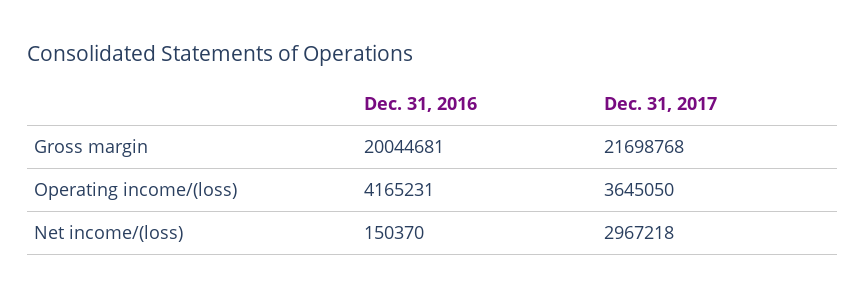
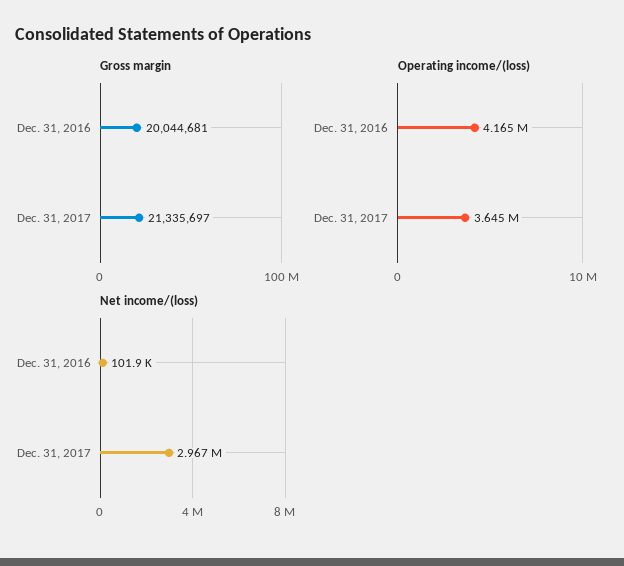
Gross margin, Dec. 31, 2017: 21698768 -> 21335697
Net income/(loss), Dec. 31, 2016: 150370 -> 101900

